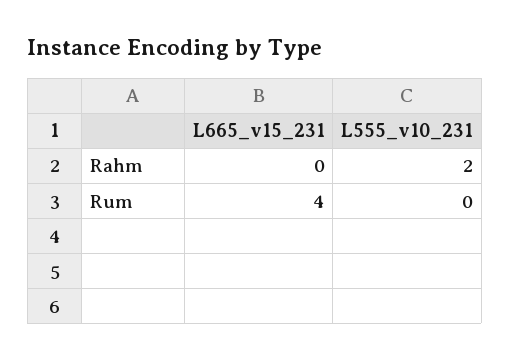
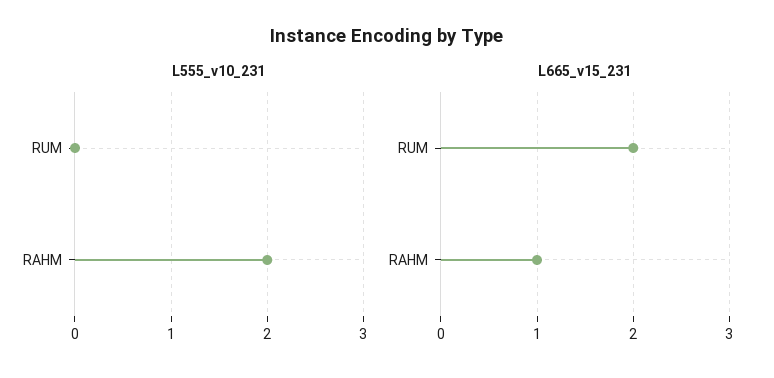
L665_v15_231, Rahm: 0 -> 1
L665_v15_231, Rum: 4 -> 2

